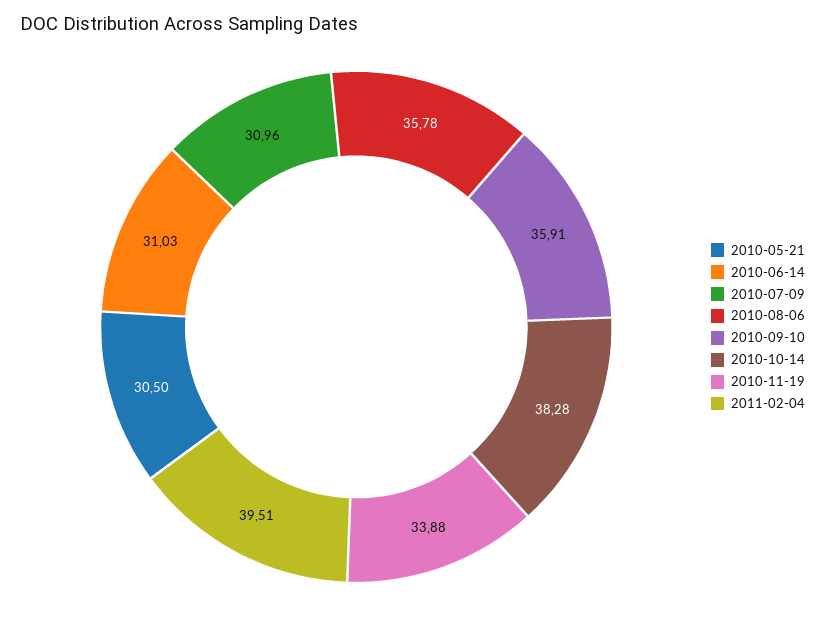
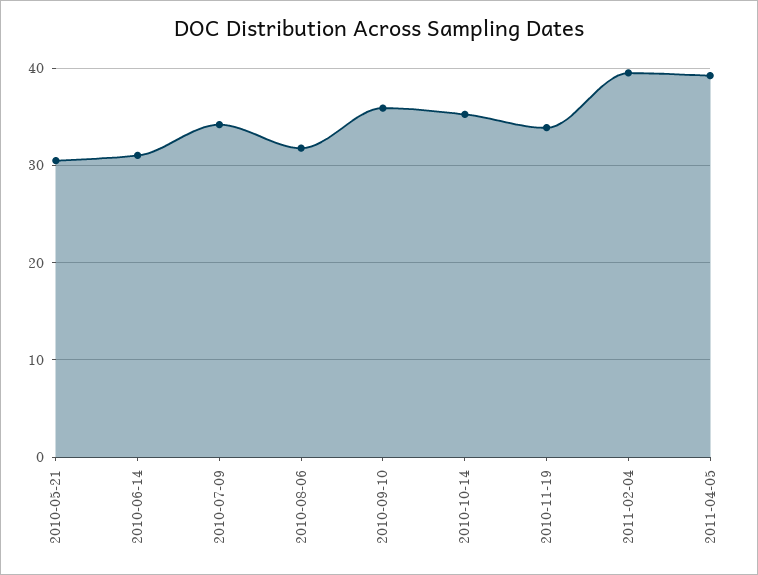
2010-07-09: 30.96 -> 34
2010-08-06: 35.78 -> 32
2010-10-14: 38.28 -> 35
2011-04-05: none -> 39

